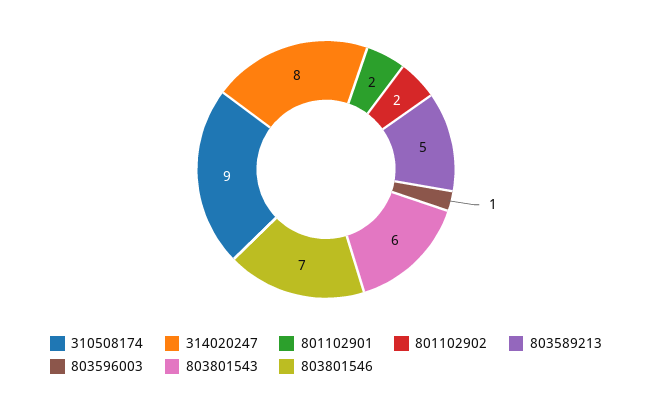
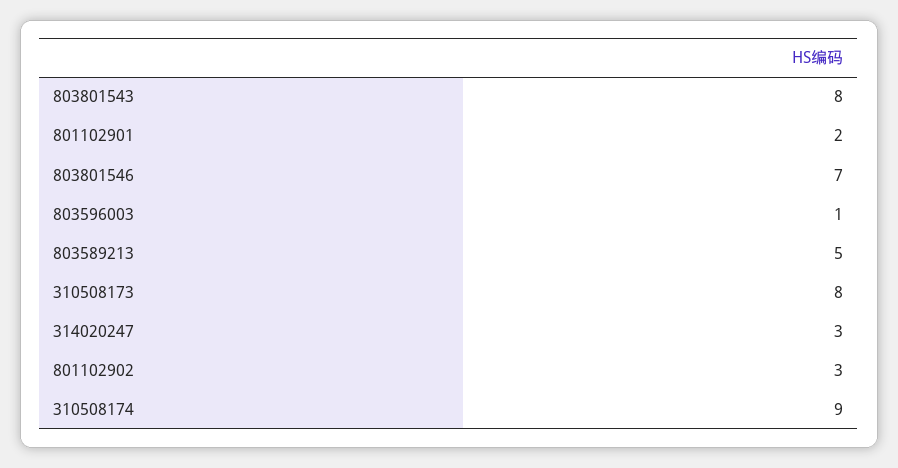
314020247: 8 -> 3
801102902: 2 -> 3
803801543: 6 -> 8
310508173: none -> 8

